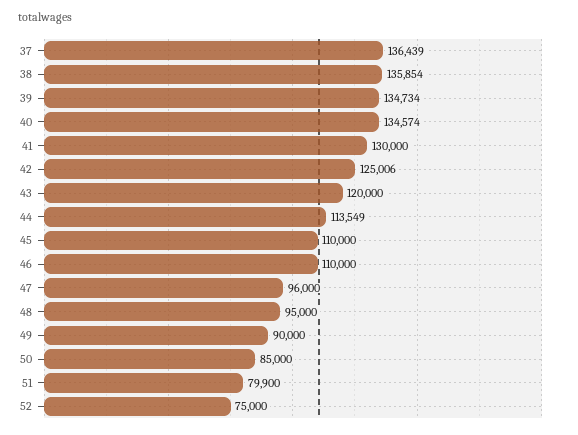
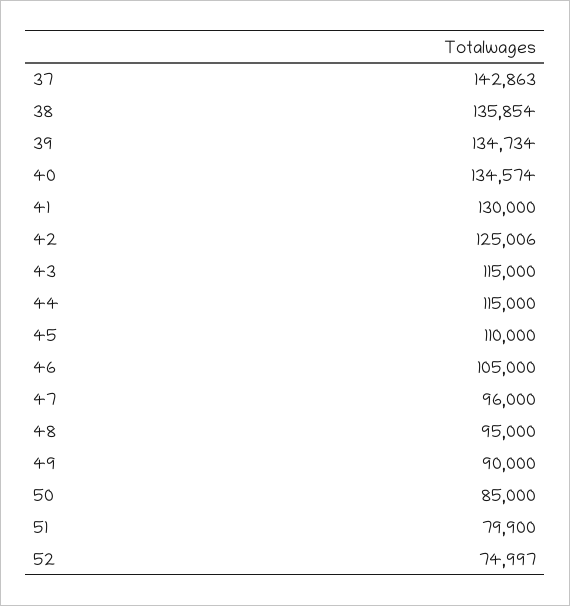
37: 136439 -> 142863
43: 120000 -> 115000
44: 113549 -> 115000
46: 110000 -> 105000
52: 75000 -> 74997

